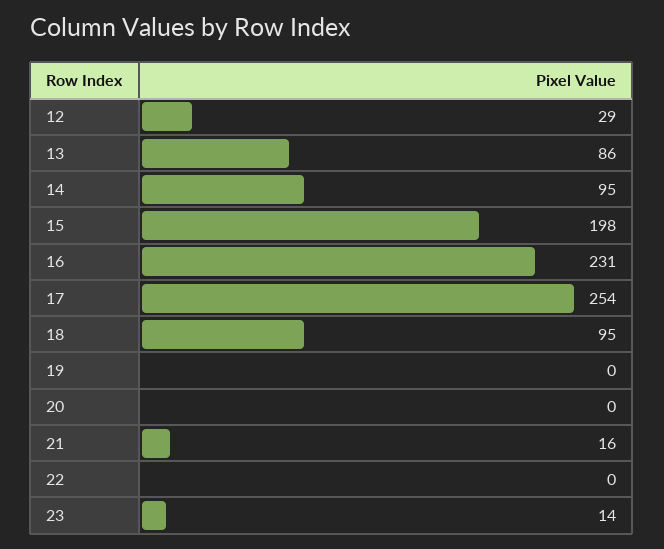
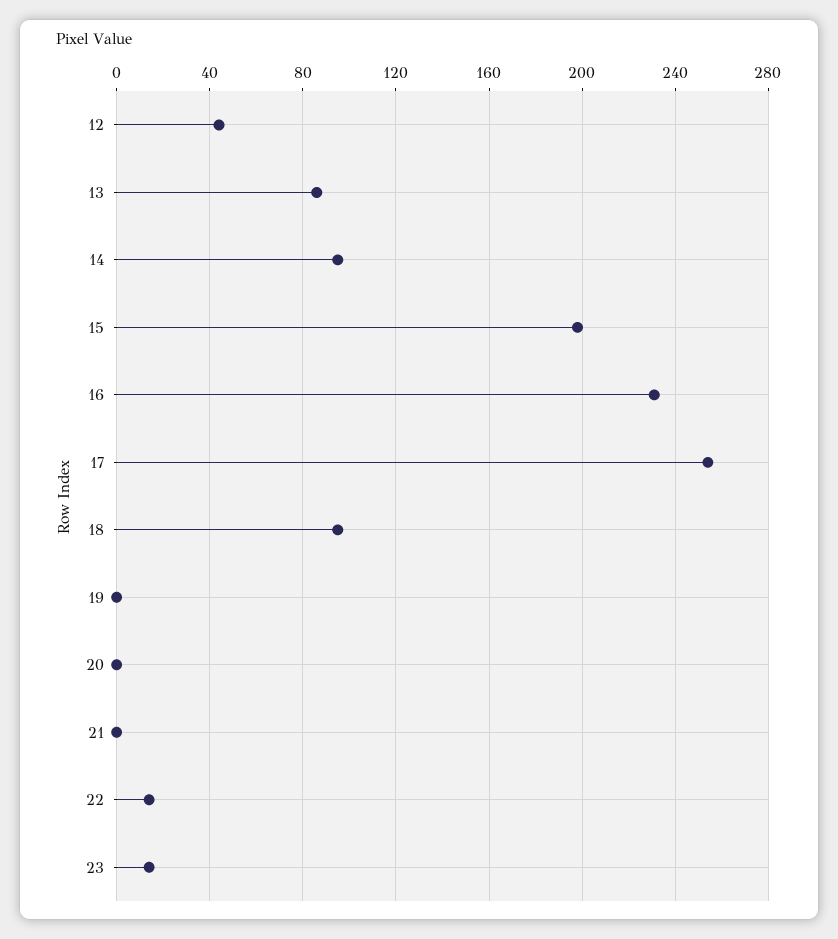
12: 29 -> 45
21: 16 -> 0
22: 0 -> 15

